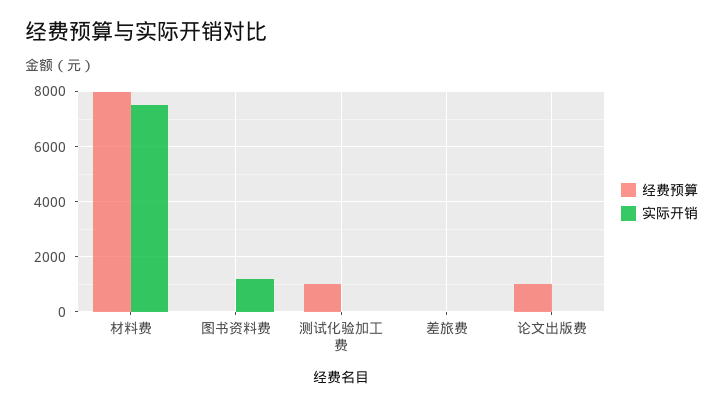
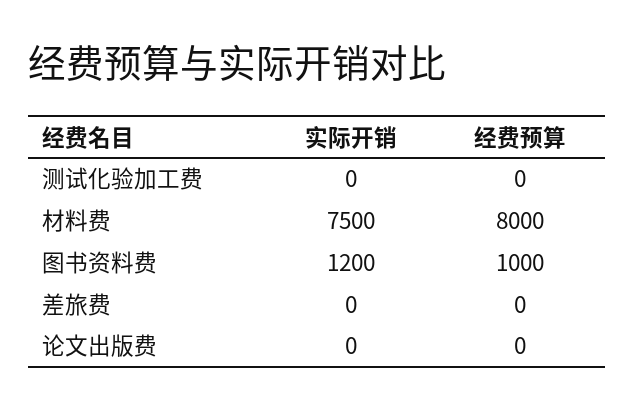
经费预算, 图书资料费: 0 -> 1000
经费预算, 测试化验加工费: 1000 -> 0
经费预算, 论文出版费: 1000 -> 0

